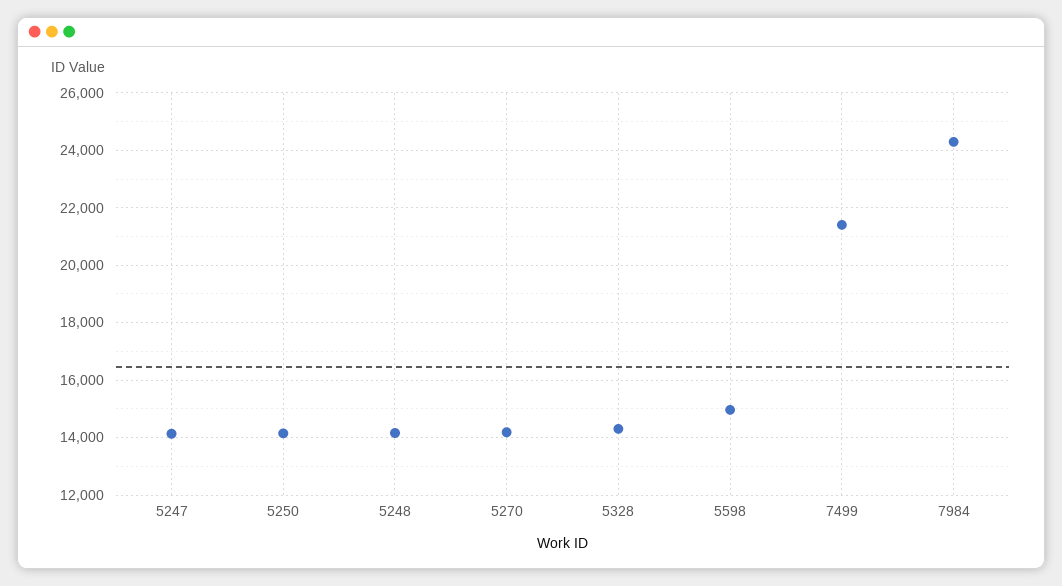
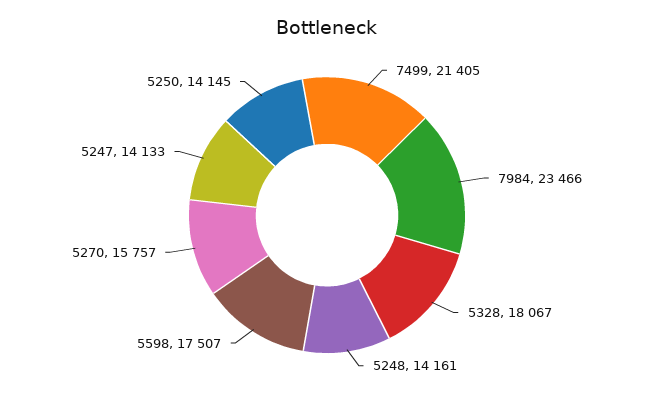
5270: 14250 -> 15757
5328: 14250 -> 18067
5598: 15000 -> 17507
7984: 24250 -> 23466

